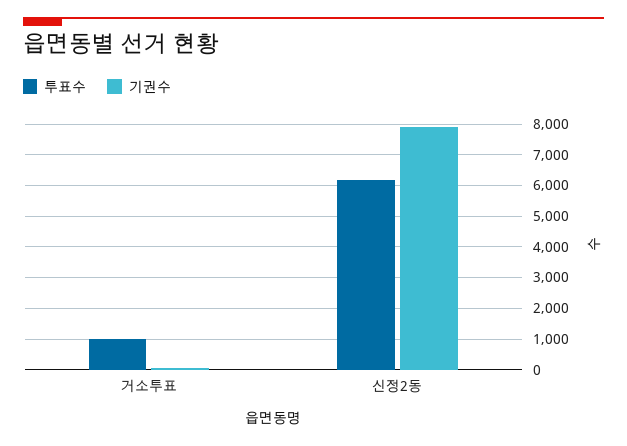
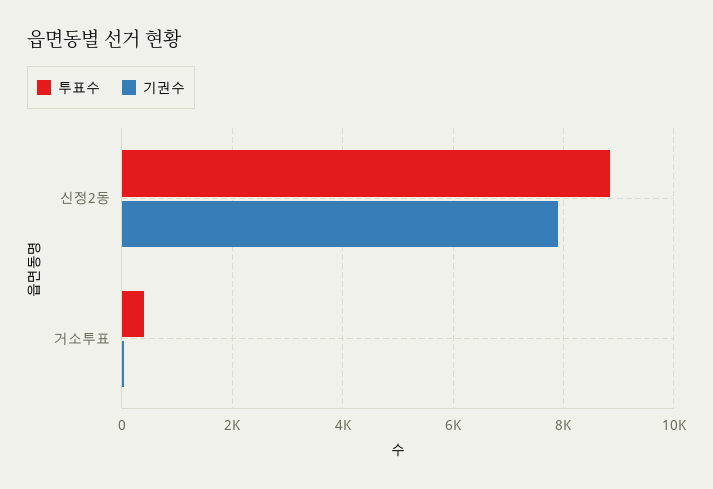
투표수, 거소투표: 1000 -> 400
투표수, 신정2동: 6200 -> 8800

